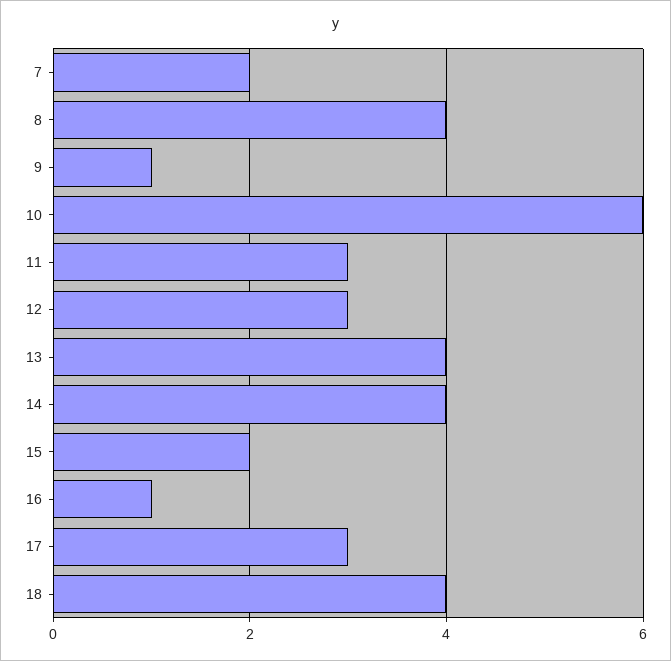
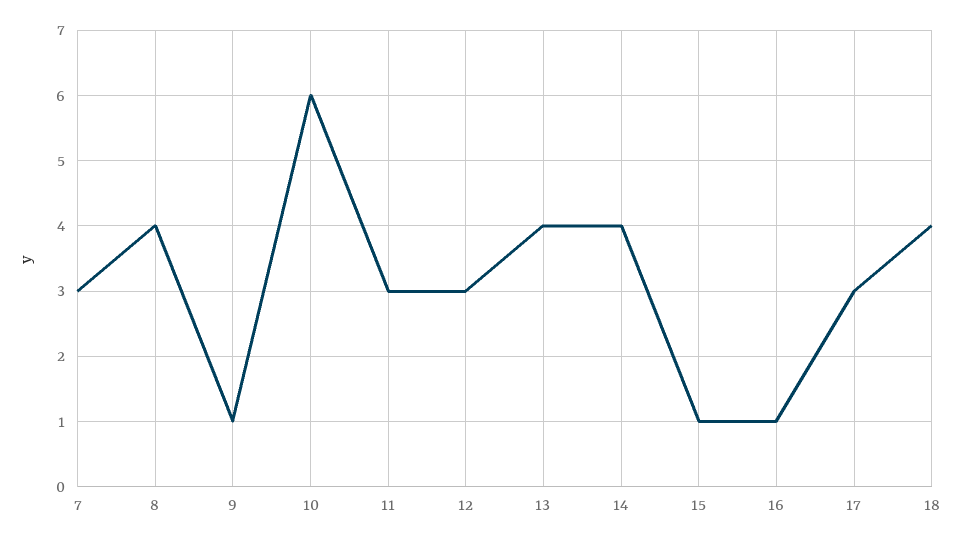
7: 2 -> 3
15: 2 -> 1

